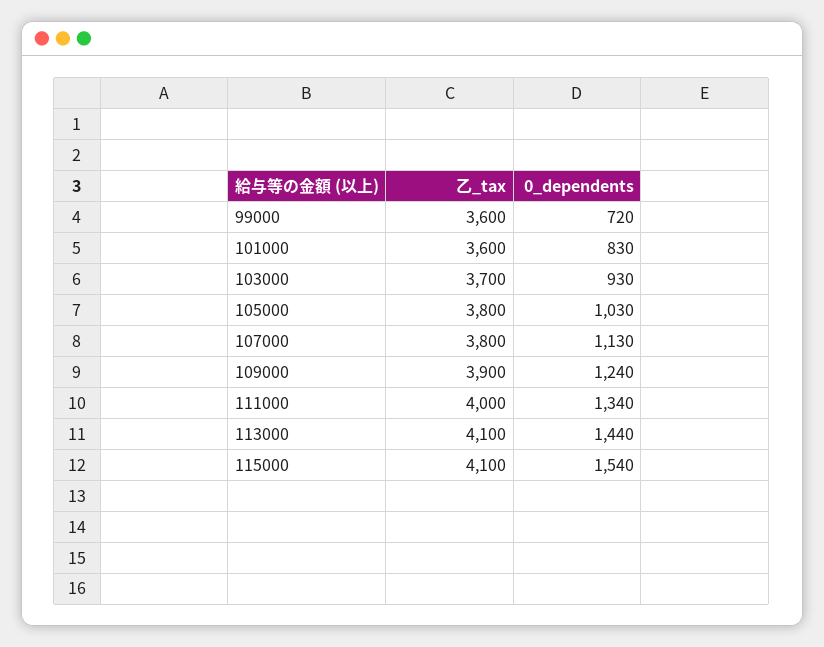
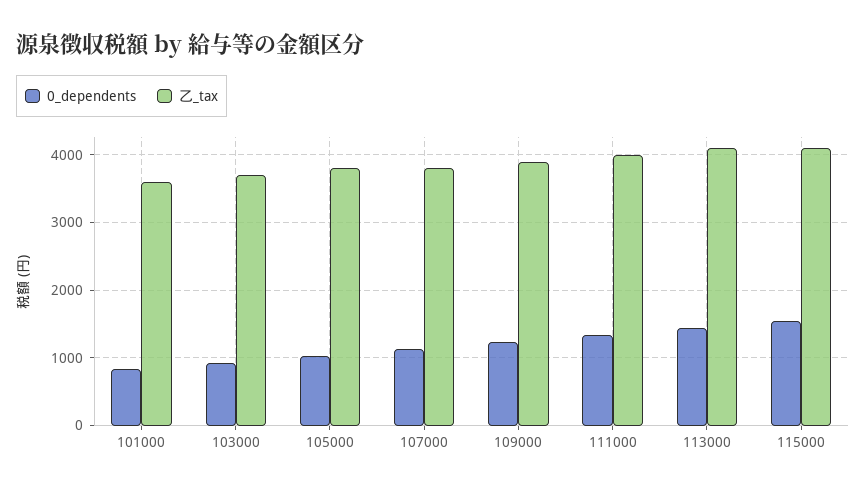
乙_tax, 99000: 3600 -> none
0_dependents, 99000: 720 -> none

